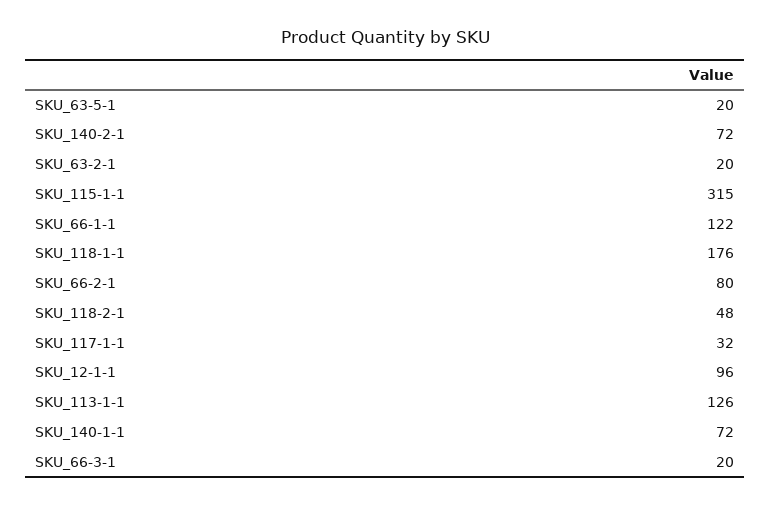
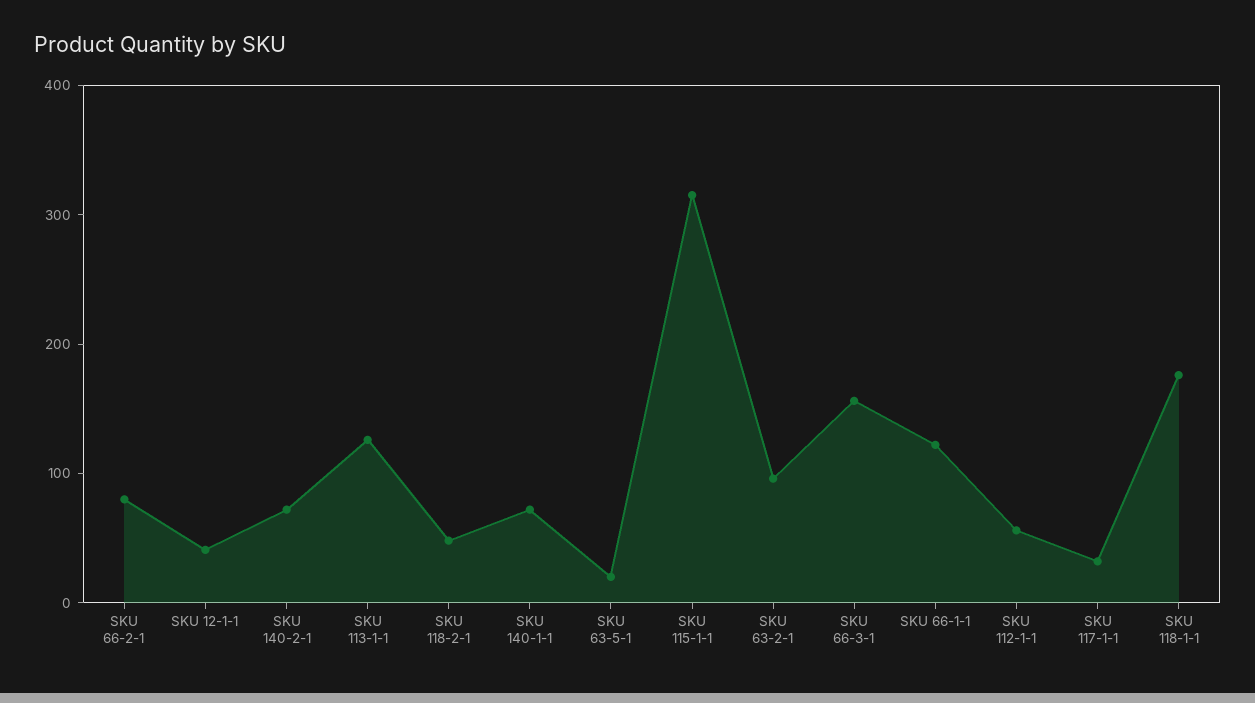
SKU_63-2-1: 20 -> 100
SKU_12-1-1: 96 -> 40
SKU_66-3-1: 20 -> 160
SKU 112-1-1: none -> 60

